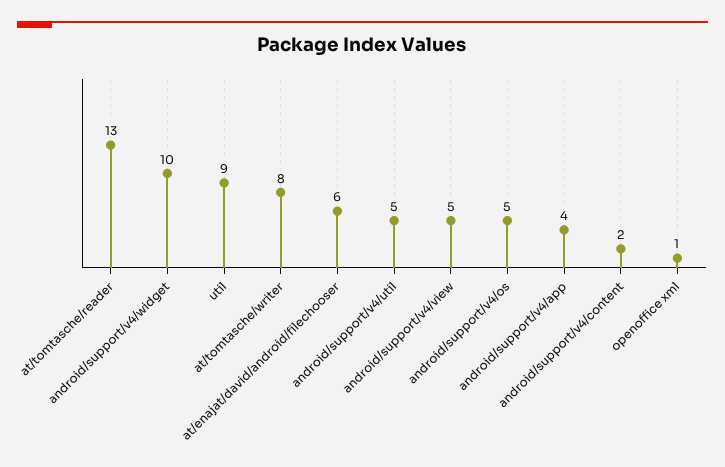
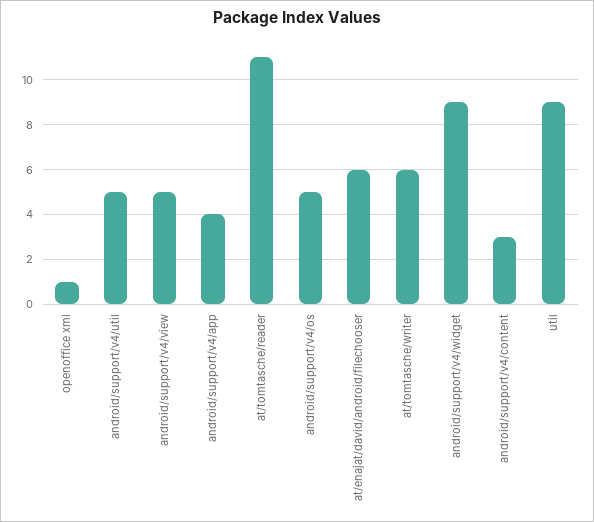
at/tomtasche/reader: 13 -> 11
android/support/v4/widget: 10 -> 9
at/tomtasche/writer: 8 -> 6
android/support/v4/content: 2 -> 3

